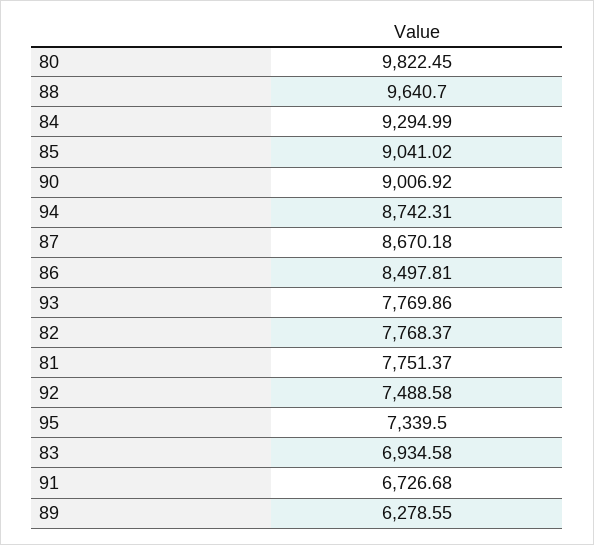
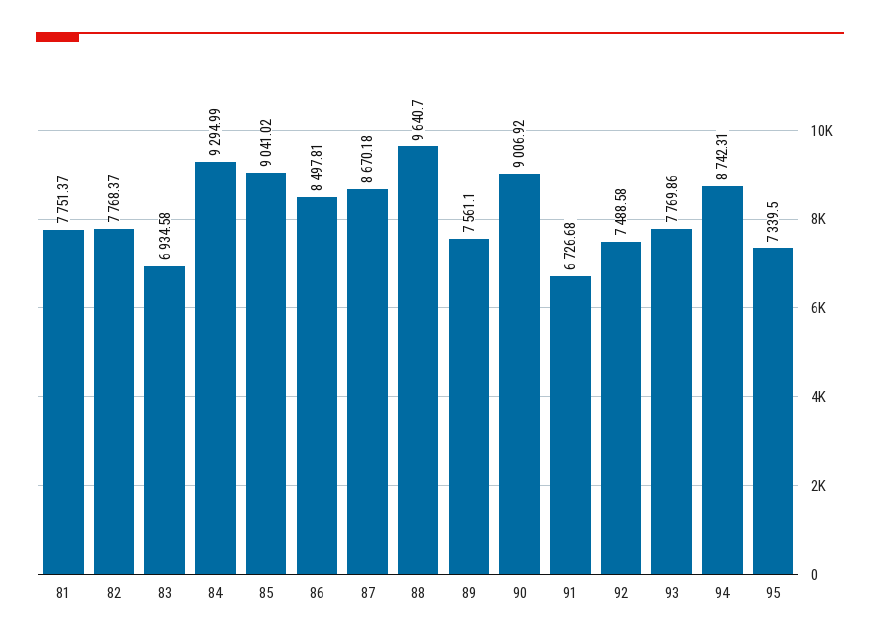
80: 9822.45 -> none
89: 6278.55 -> 7561.1

